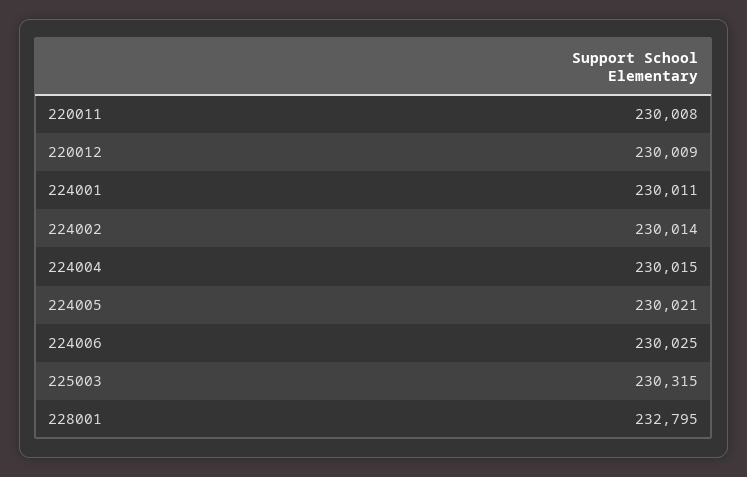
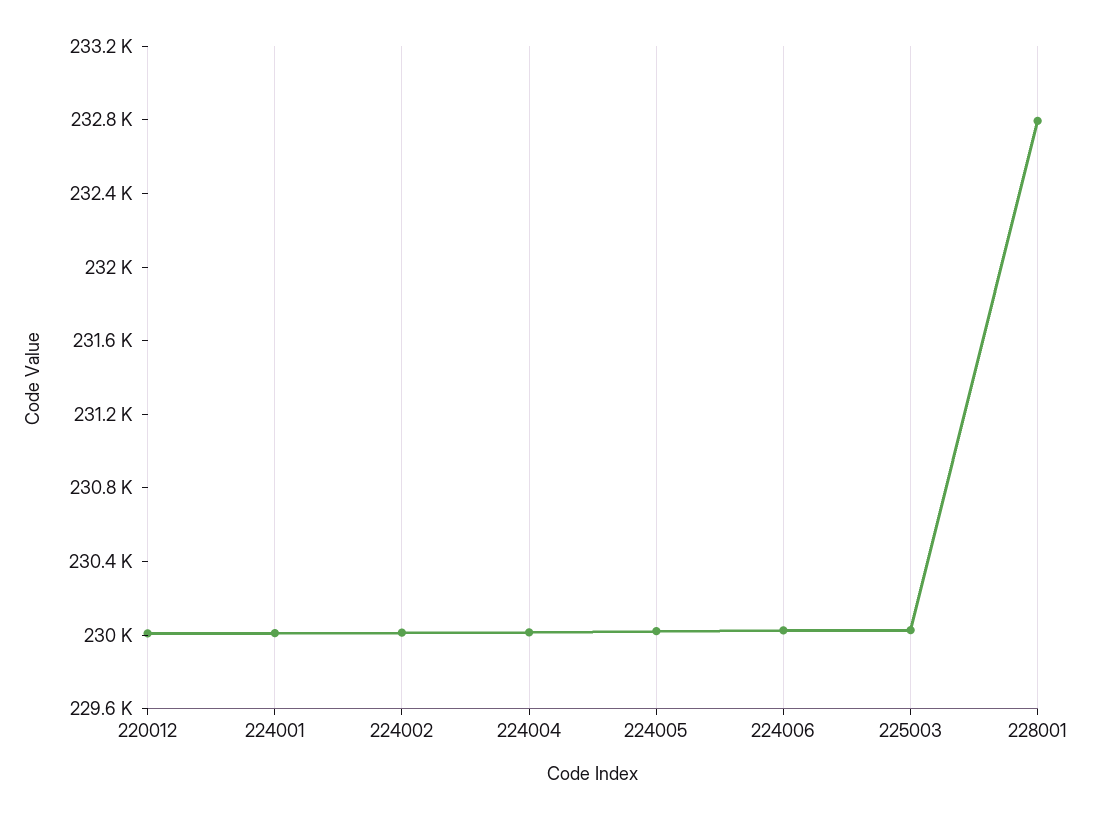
220011: 230008 -> none
225003: 230315 -> 230000

